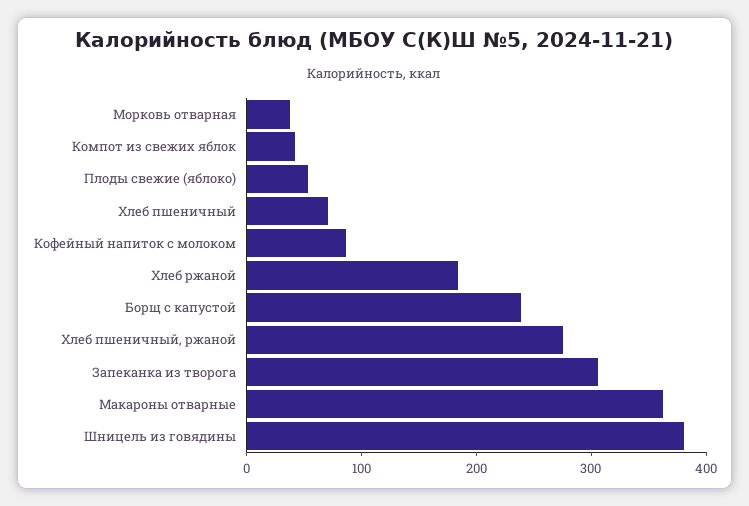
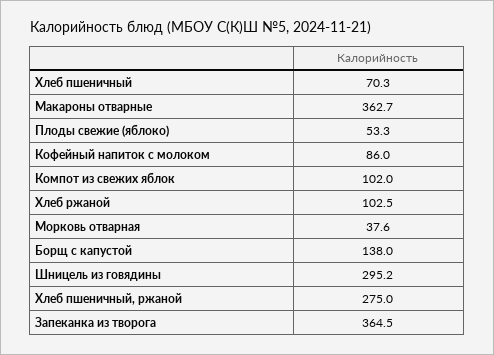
Компот из свежих яблок: 40 -> 102
Хлеб ржаной: 180 -> 102.5
Борщ с капустой: 240 -> 138
Запеканка из творога: 300 -> 364.5
Шницель из говядины: 380 -> 295.2

